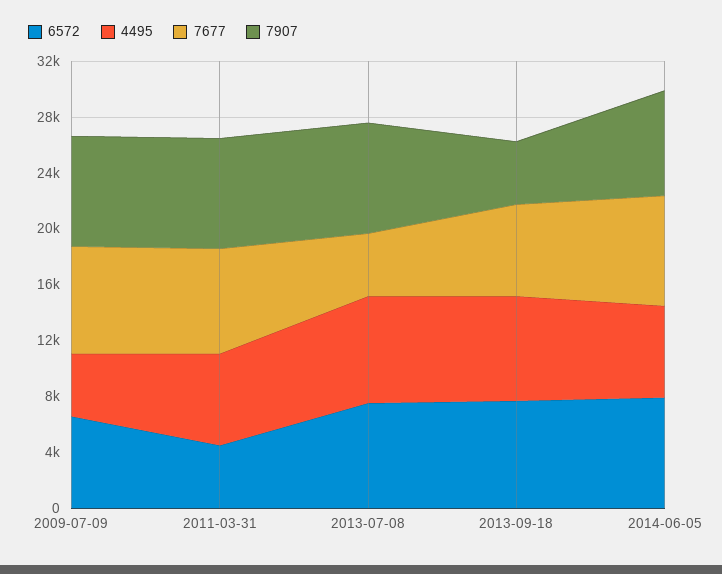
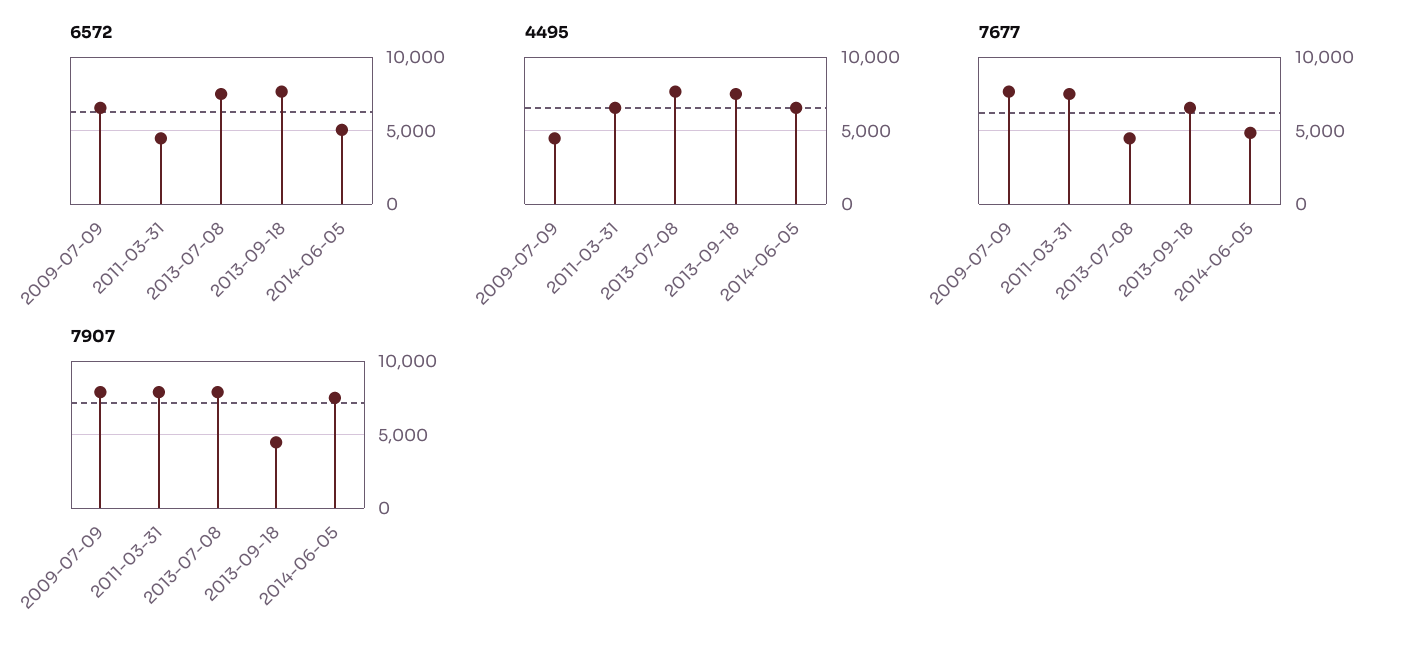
6572, 2014-06-05: 8000 -> 5000
7677, 2014-06-05: 8000 -> 5000

